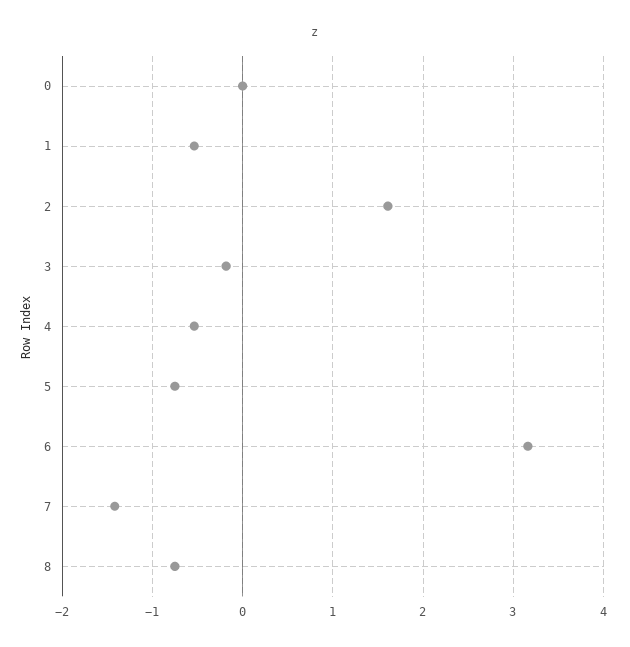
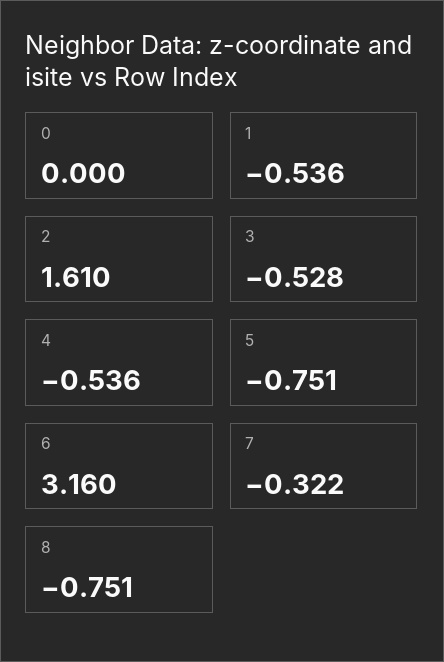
3: -0.2 -> -0.528
7: -1.4 -> -0.322

